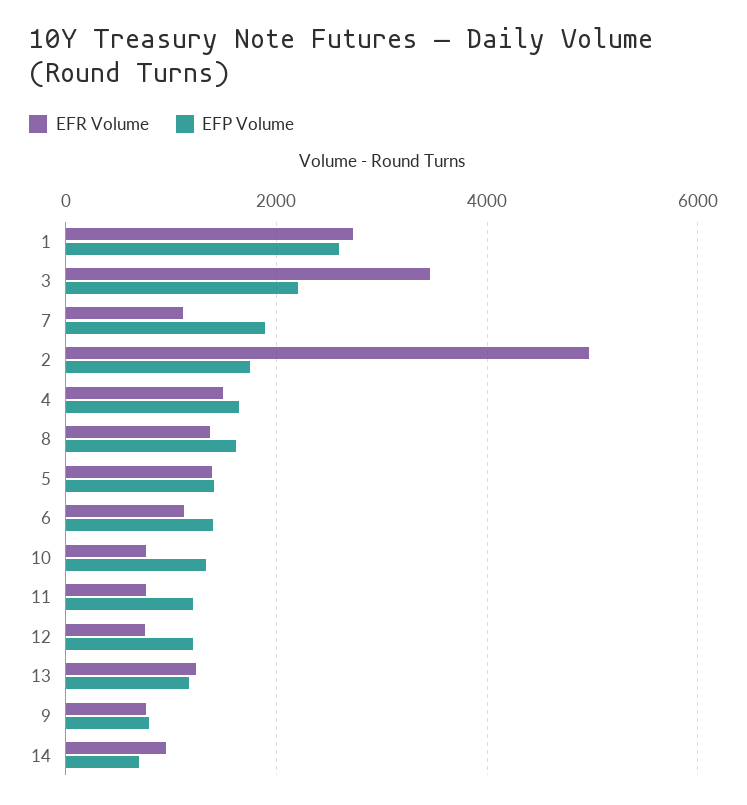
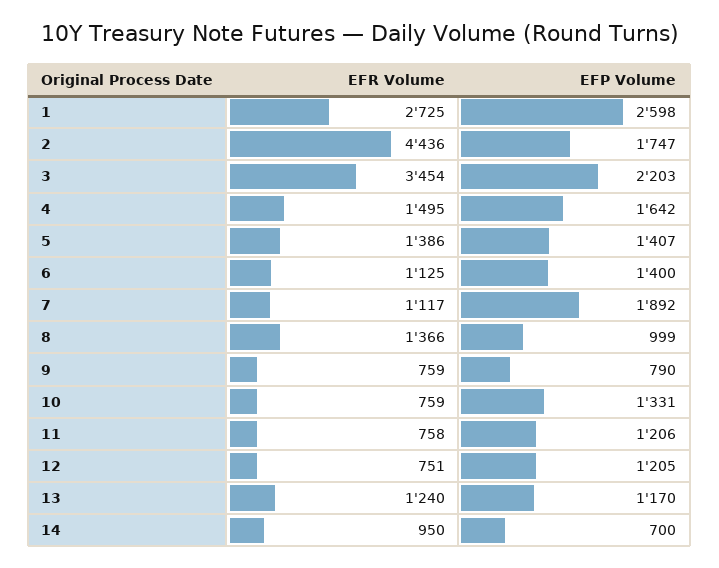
EFR Volume, 2: 5000 -> 4436
EFP Volume, 8: 1600 -> 999

